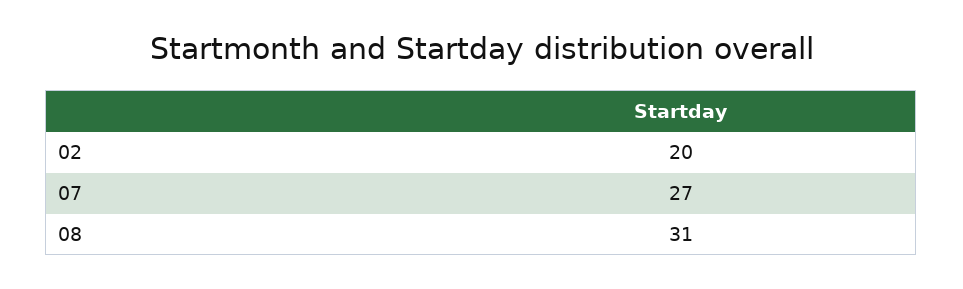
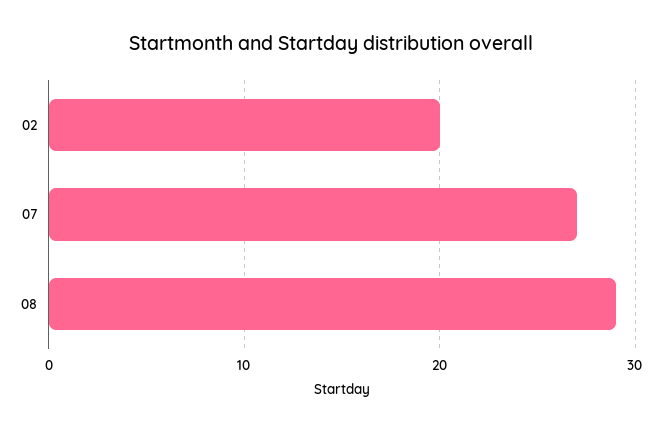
08: 31 -> 29

